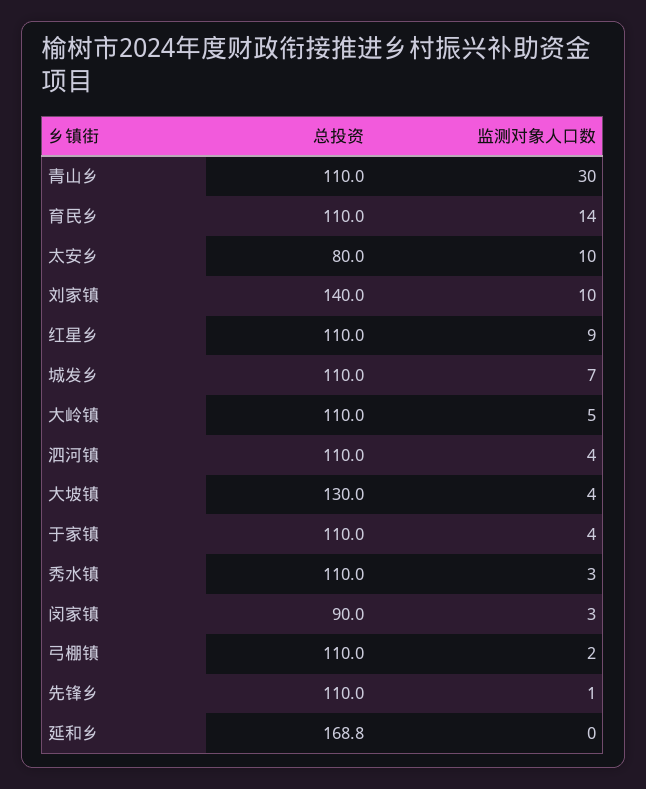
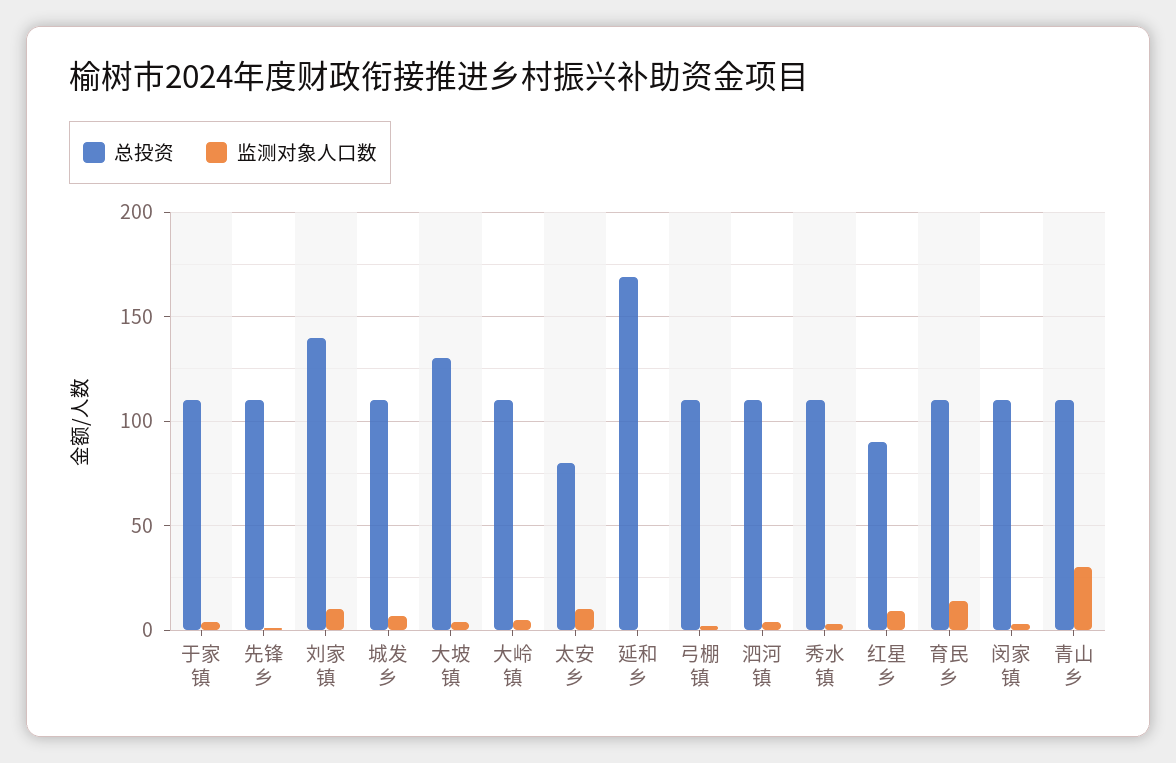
总投资, 红星乡: 110 -> 90
总投资, 闵家镇: 90 -> 110

